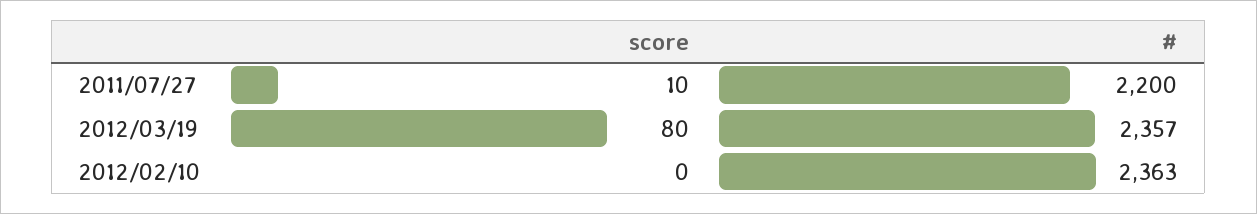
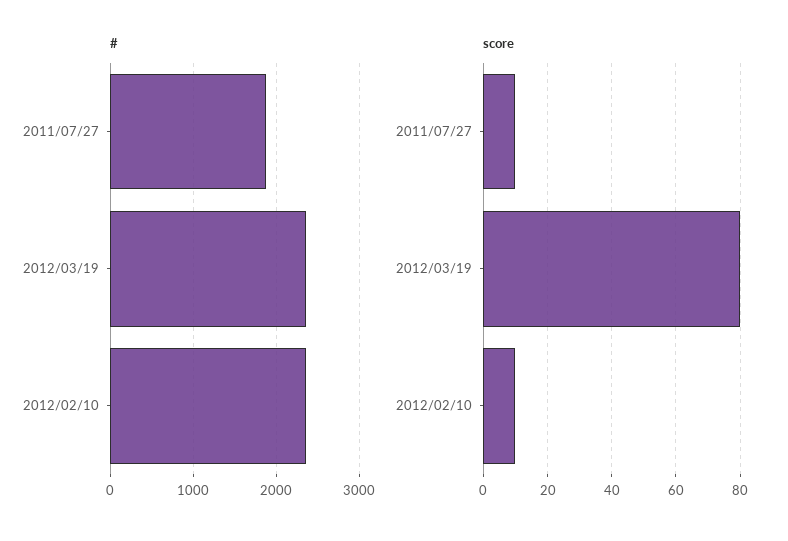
#, 2011/07/27: 2200 -> 1900
score, 2012/02/10: 0 -> 10

